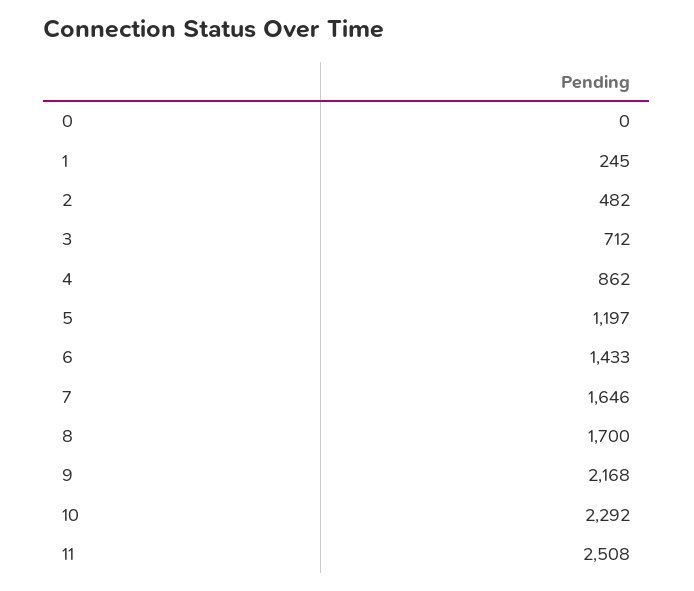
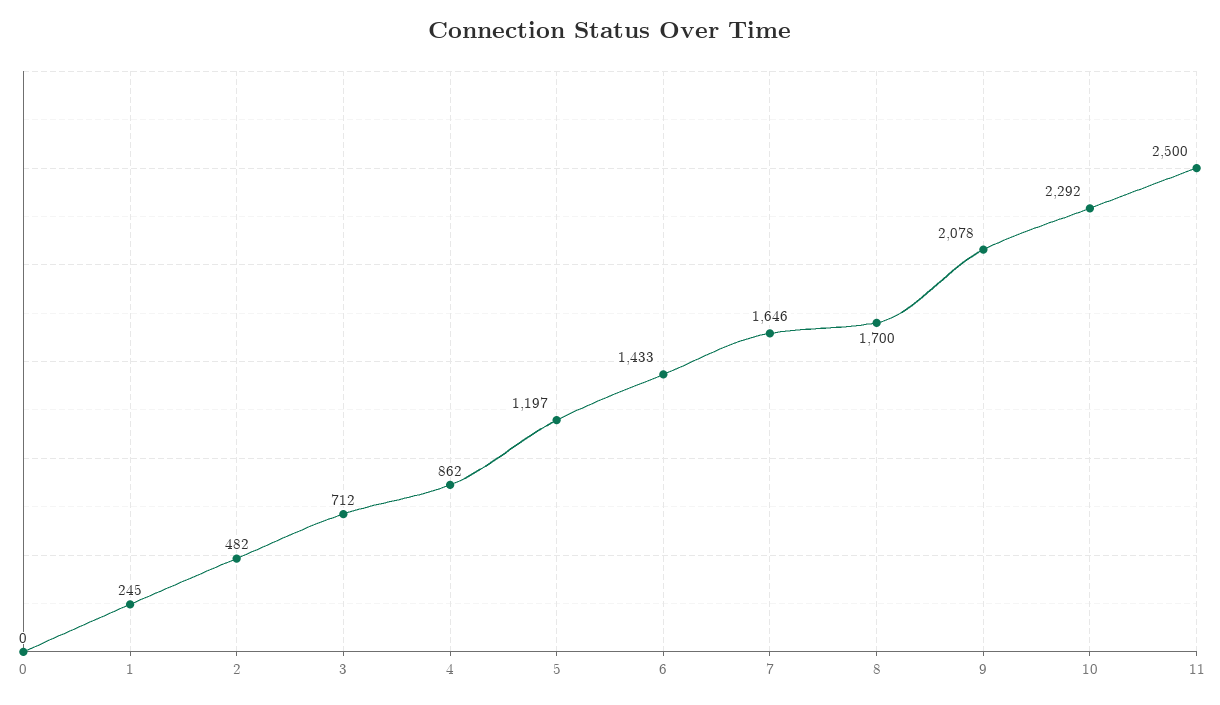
9: 2168 -> 2078
11: 2508 -> 2500

